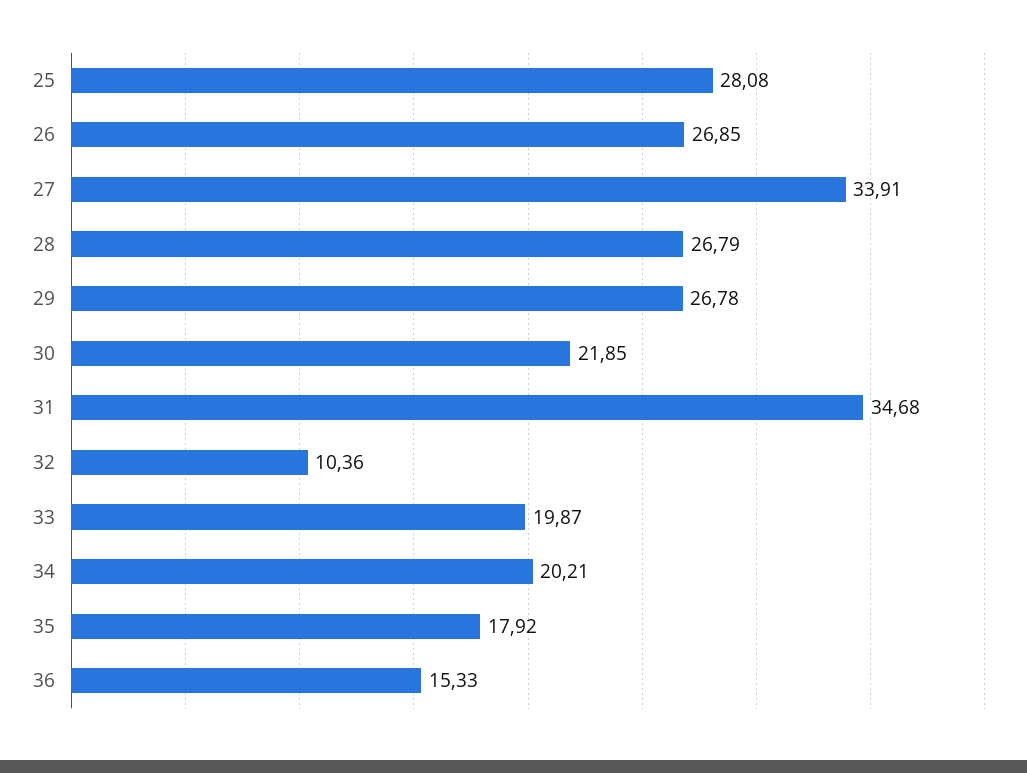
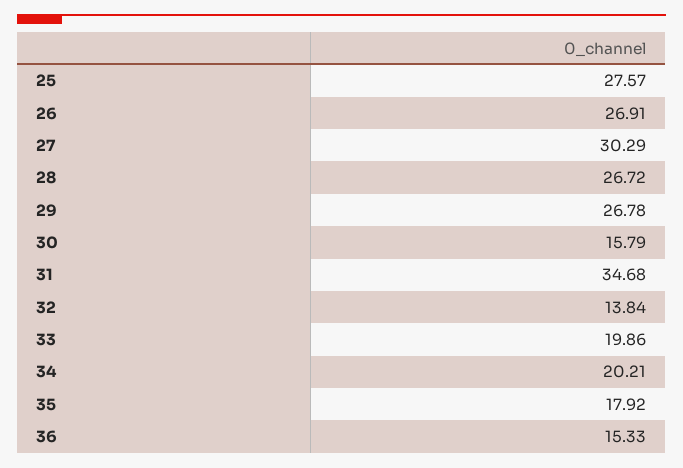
25: 28.08 -> 27.57
26: 26.85 -> 26.91
27: 33.91 -> 30.29
28: 26.79 -> 26.72
30: 21.85 -> 15.79
32: 10.36 -> 13.84
33: 19.87 -> 19.86

